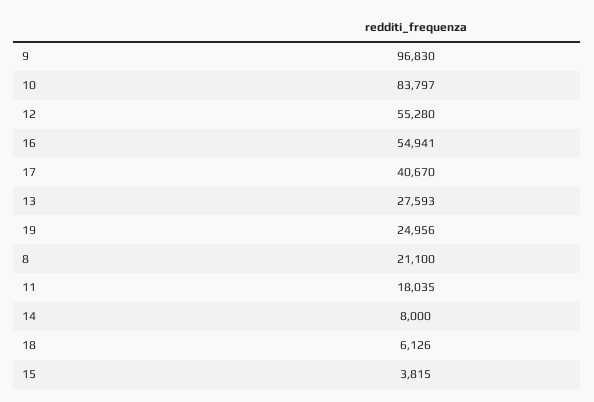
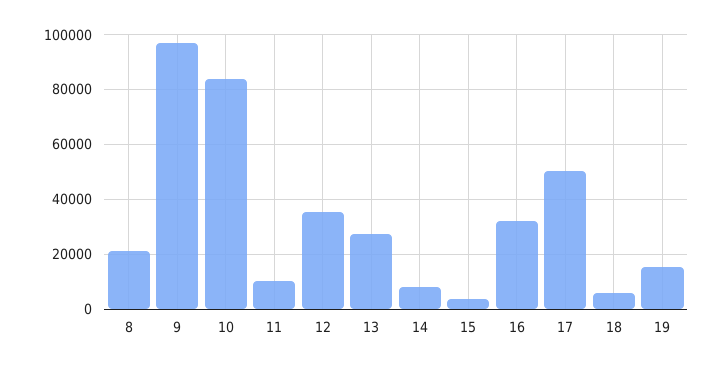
12: 55280 -> 35000
16: 54941 -> 32500
17: 40670 -> 50000
19: 24956 -> 15000
11: 18035 -> 10000

